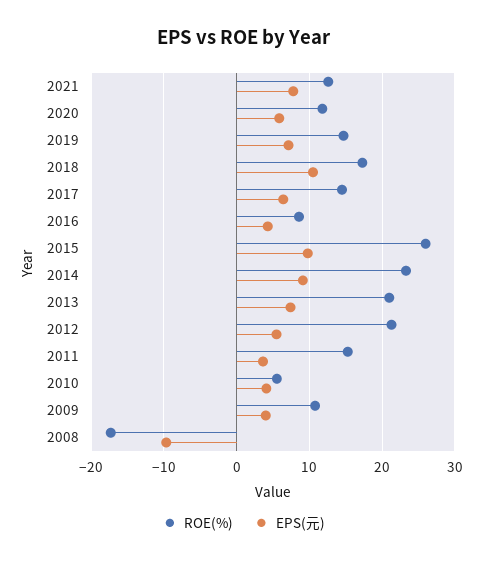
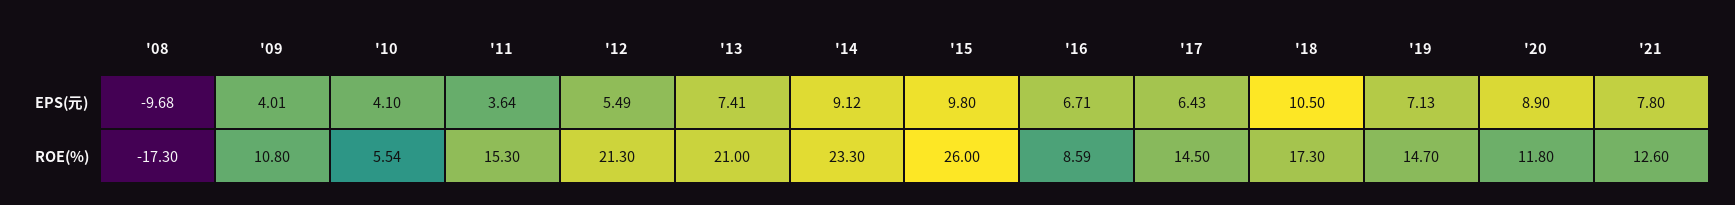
EPS(元), 2020: 6 -> 8.9
EPS(元), 2016: 4 -> 6.71

